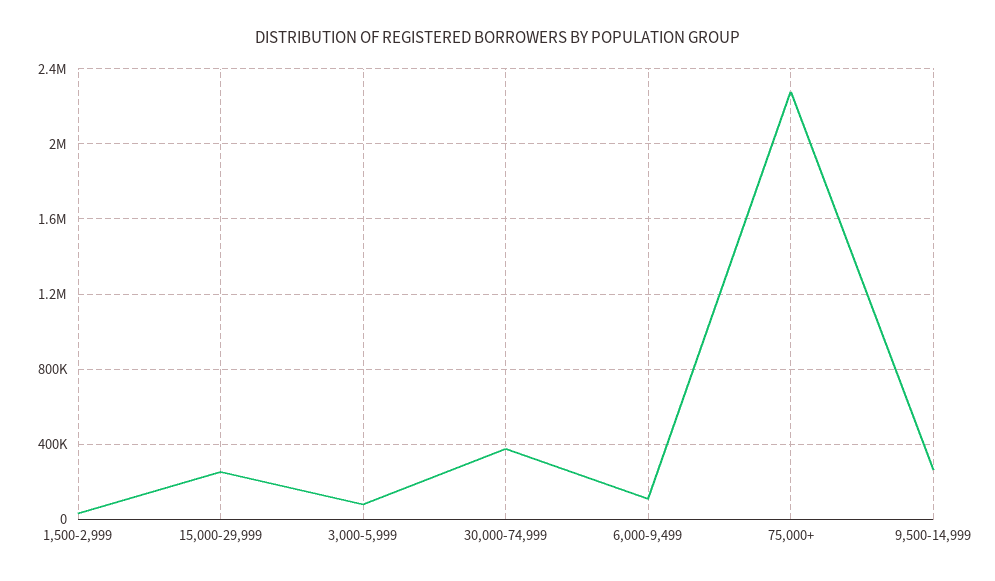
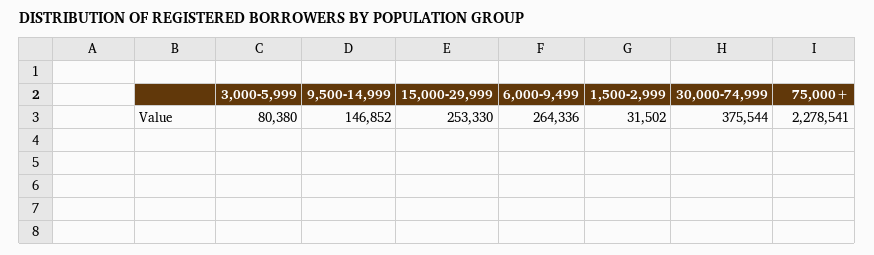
6,000-9,499: 100000 -> 264336
9,500-14,999: 250000 -> 146852

